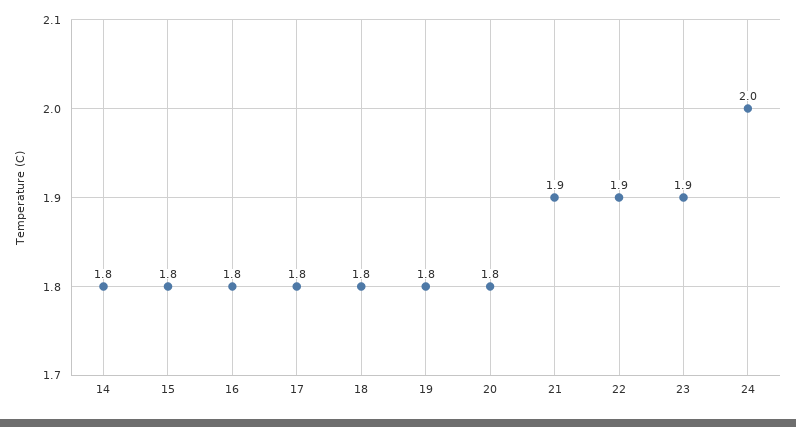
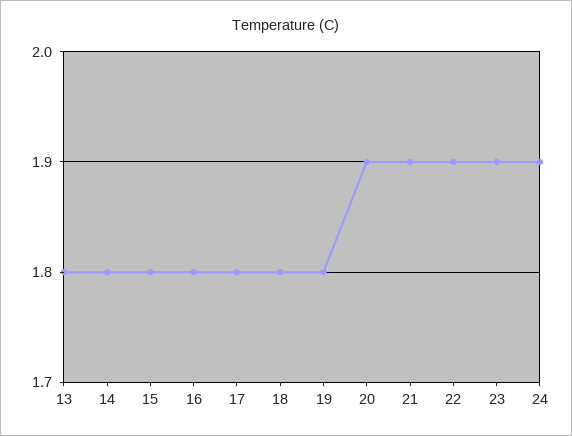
20: 1.8 -> 1.9
24: 2 -> 1.9
13: none -> 1.8

